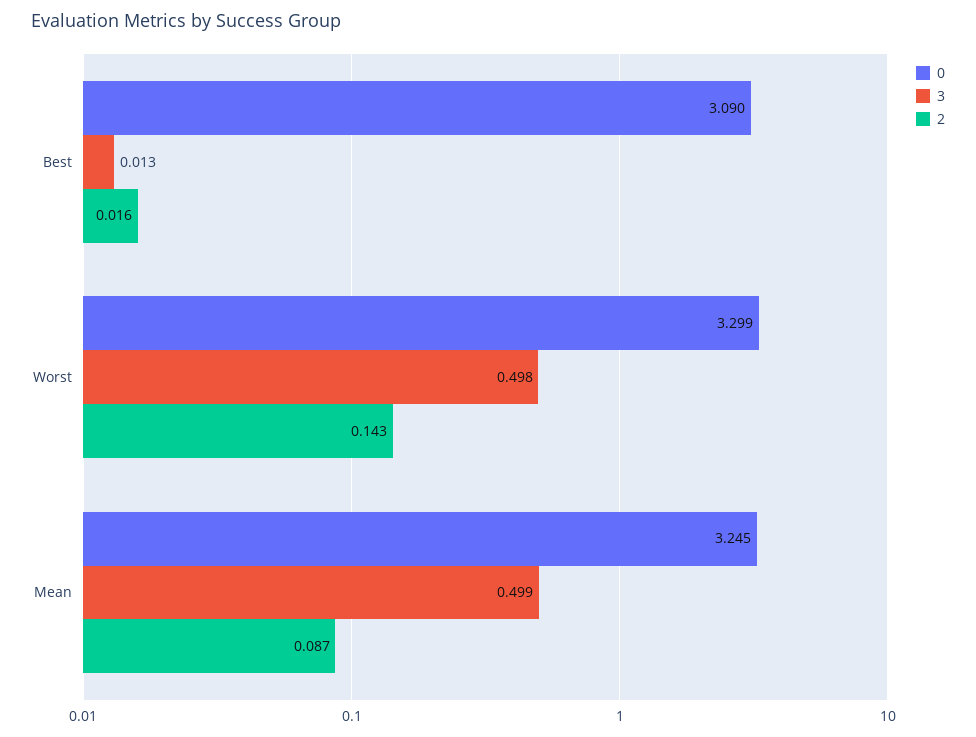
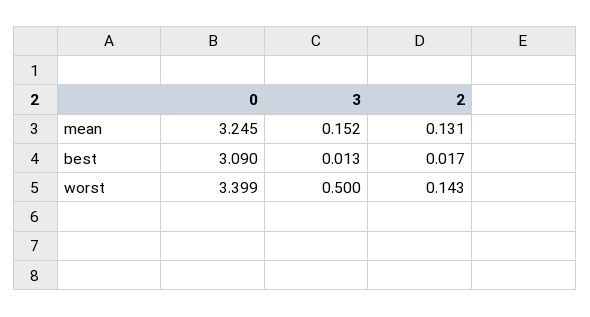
2, Best: 0.016 -> 0.017
0, Worst: 3.299 -> 3.399
3, Worst: 0.498 -> 0.5
3, Mean: 0.499 -> 0.152
2, Mean: 0.087 -> 0.131

